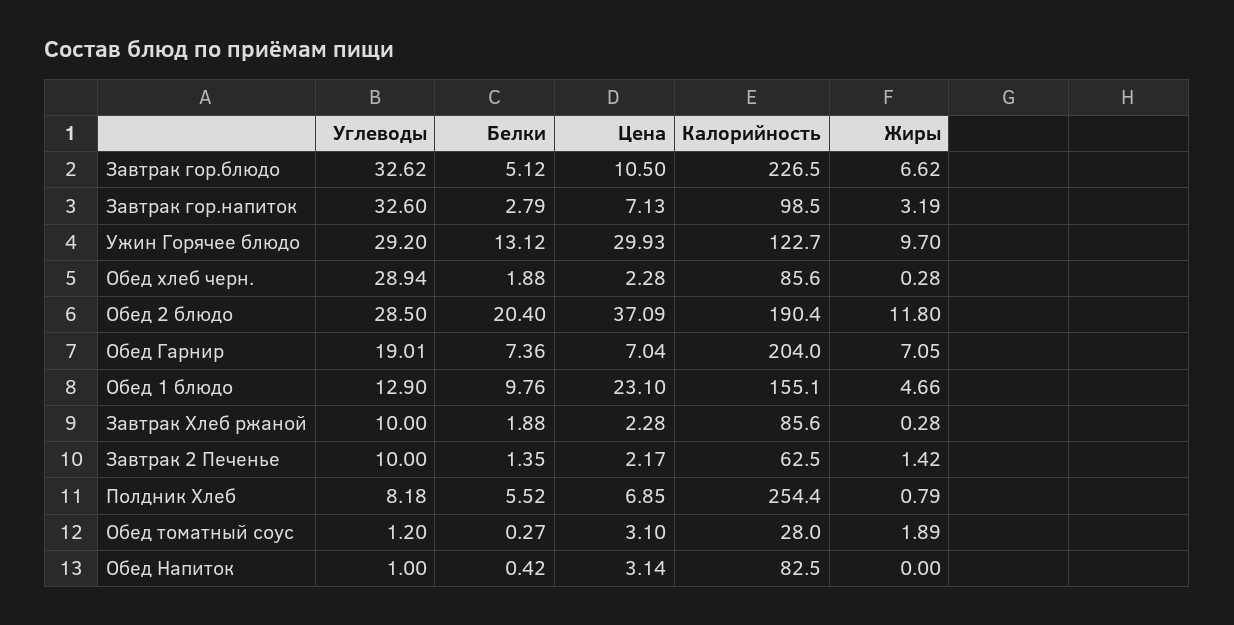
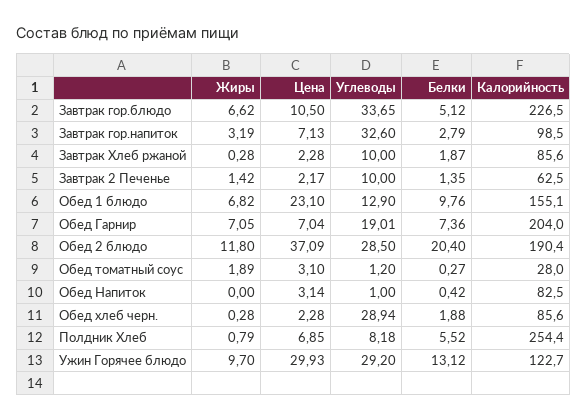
Углеводы, Завтрак гор.блюдо: 32.62 -> 33.65
Жиры, Обед 1 блюдо: 4.66 -> 6.82
Белки, Завтрак Хлеб ржаной: 1.88 -> 1.87

